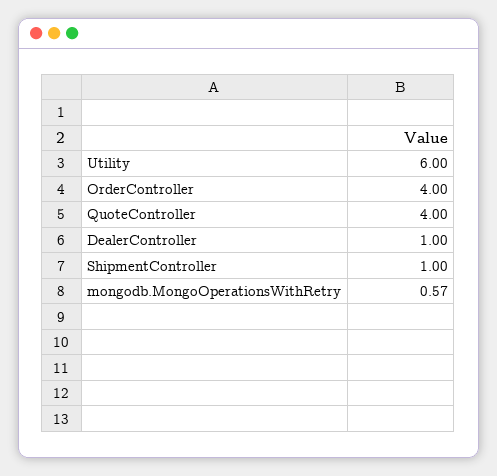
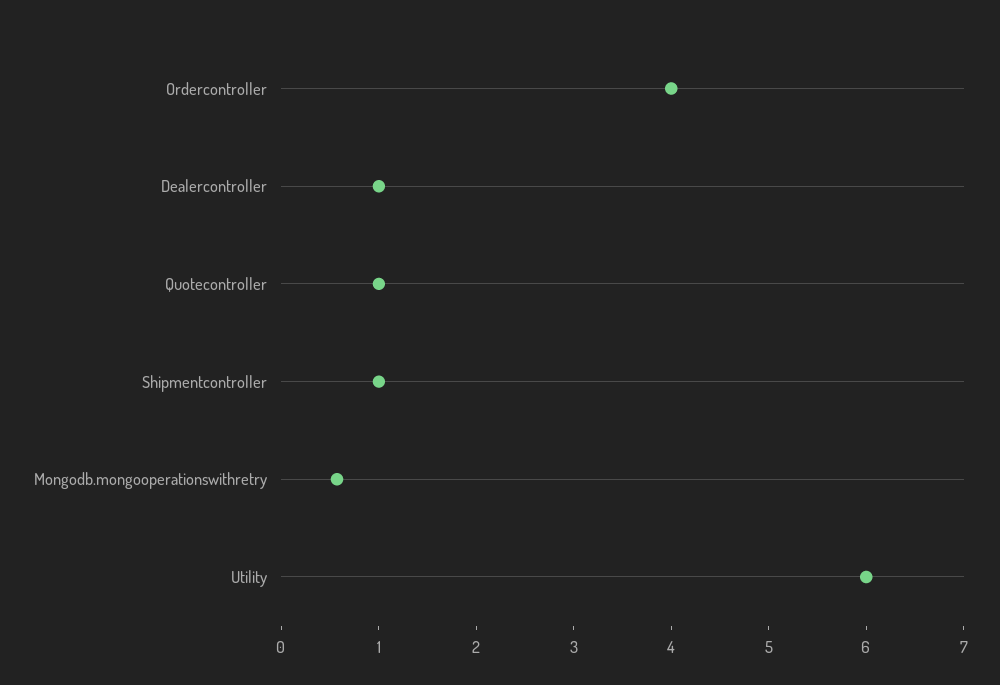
QuoteController: 4 -> 1

